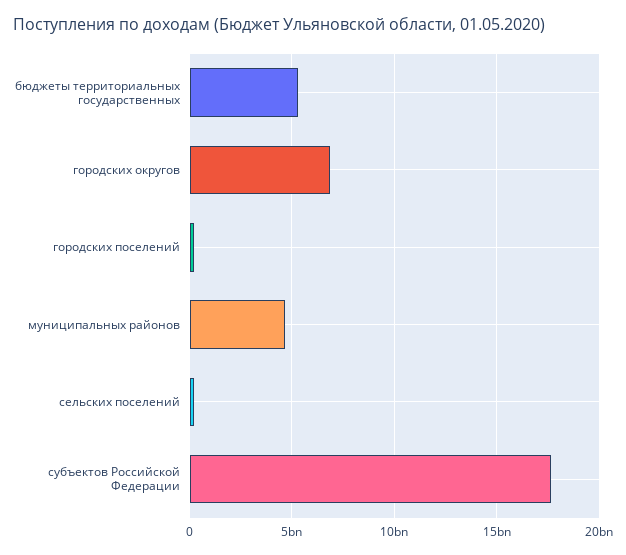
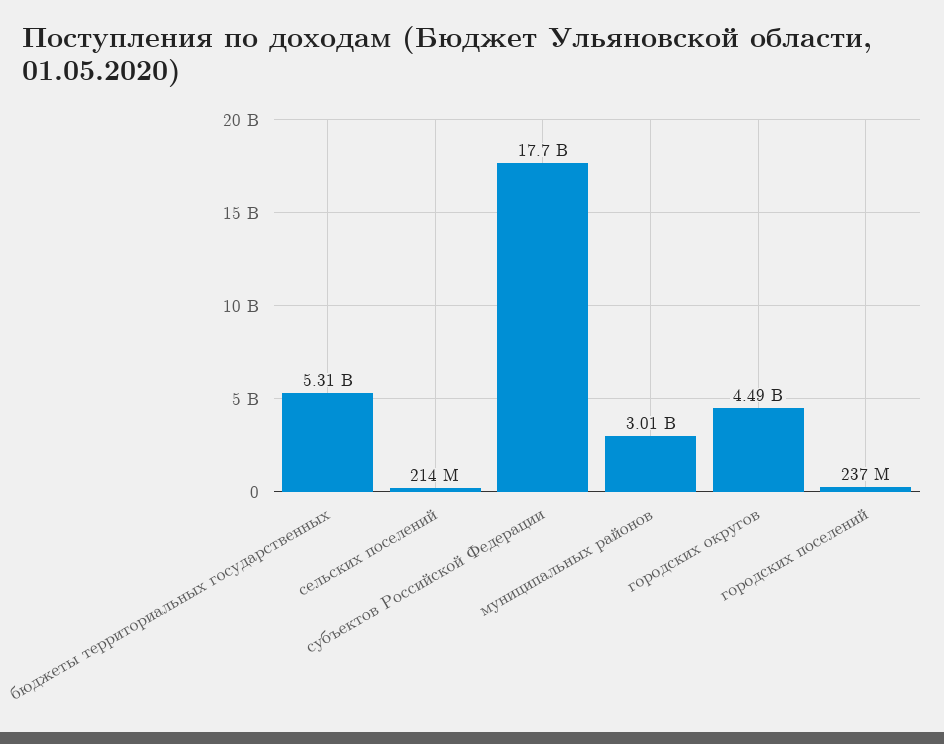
городских округов: 7000000000 -> 4490000000
муниципальных районов: 4500000000 -> 3010000000

